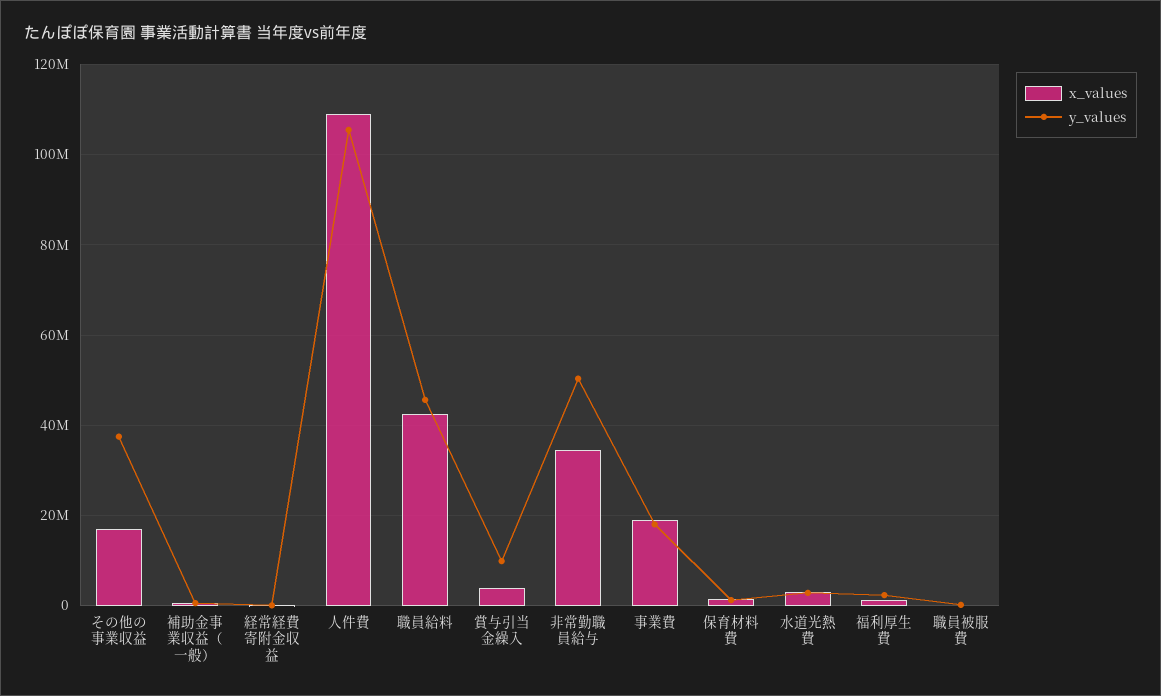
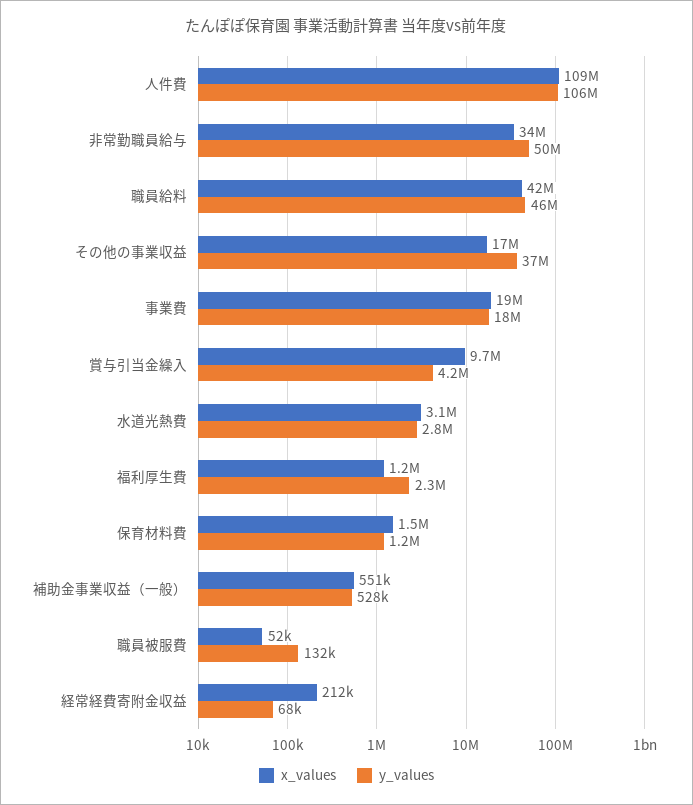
x_values, 賞与引当金繰入: 4000000 -> 9700000
y_values, 賞与引当金繰入: 10000000 -> 4200000

